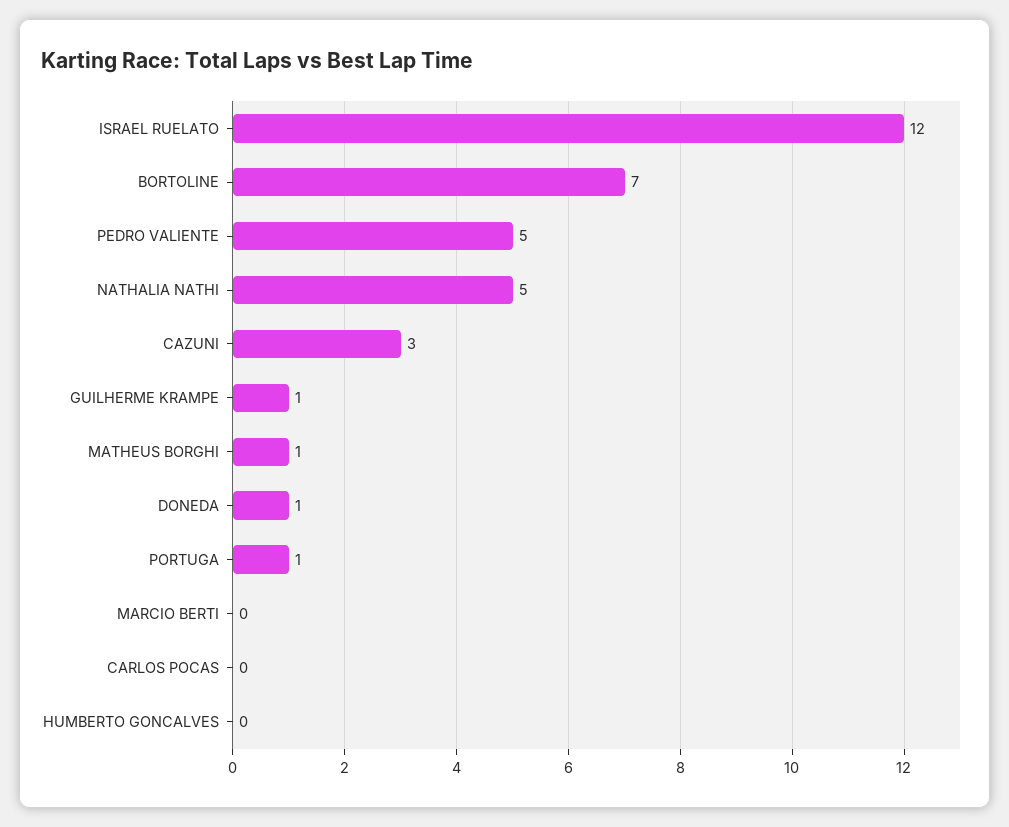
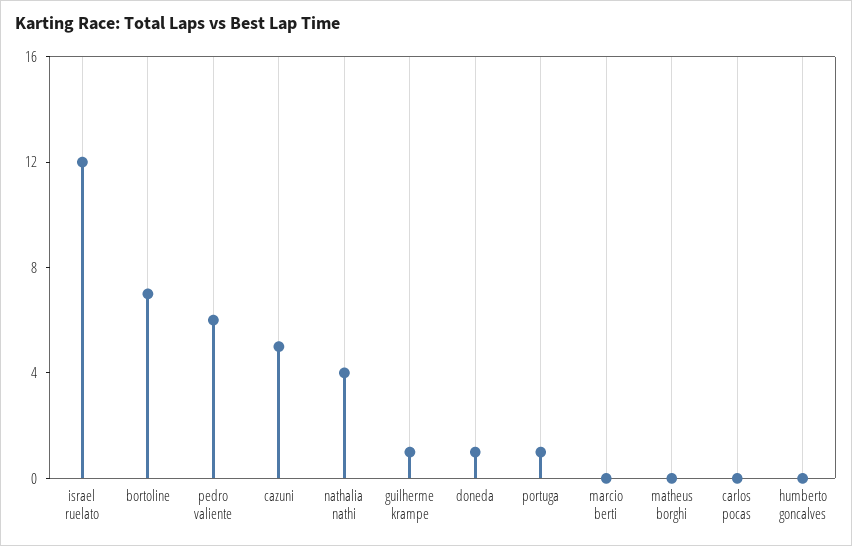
PEDRO VALIENTE: 5 -> 6
NATHALIA NATHI: 5 -> 4
CAZUNI: 3 -> 5
MATHEUS BORGHI: 1 -> 0

